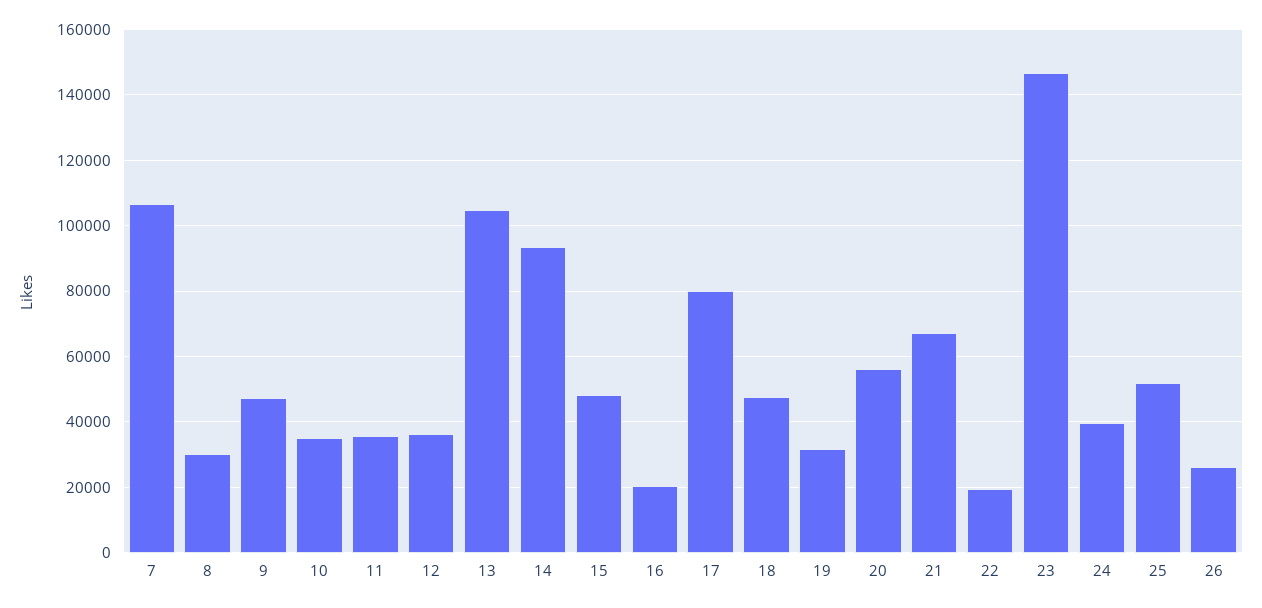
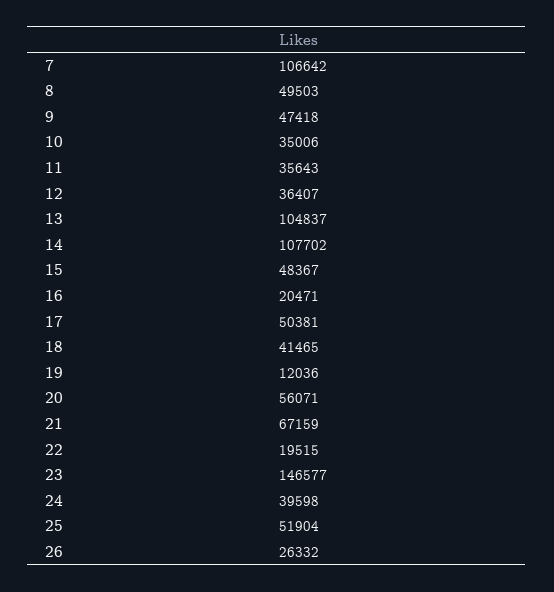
8: 30000 -> 49503
14: 94000 -> 107702
17: 80000 -> 50381
18: 48000 -> 41465
19: 32000 -> 12036

